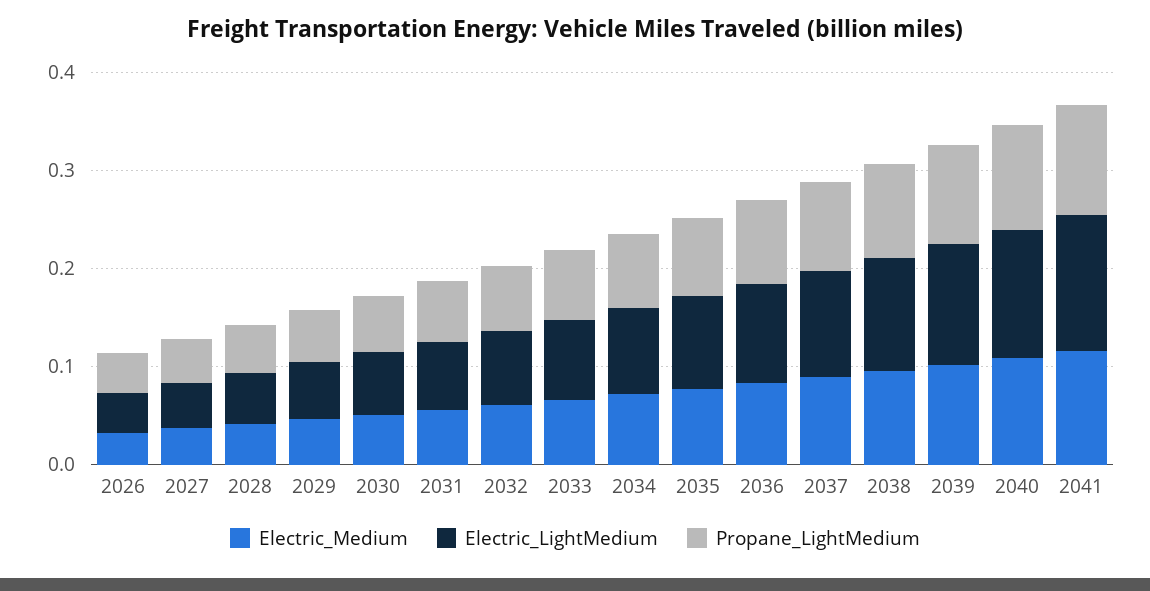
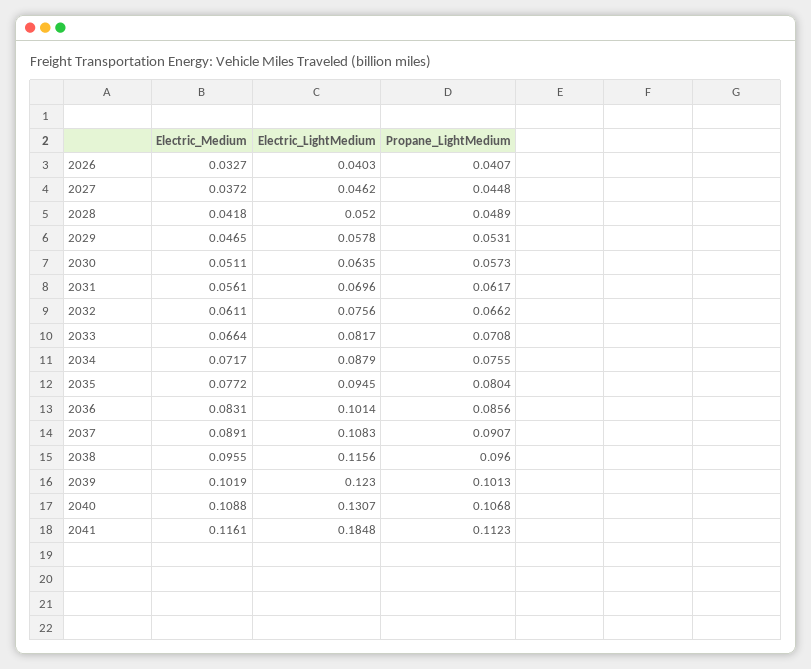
Electric_LightMedium, 2041: 0.14 -> 0.1848

